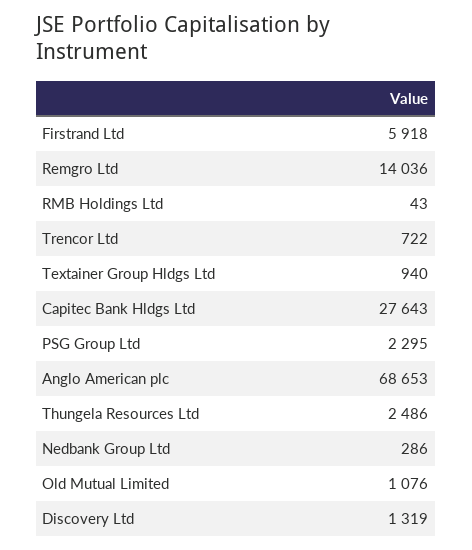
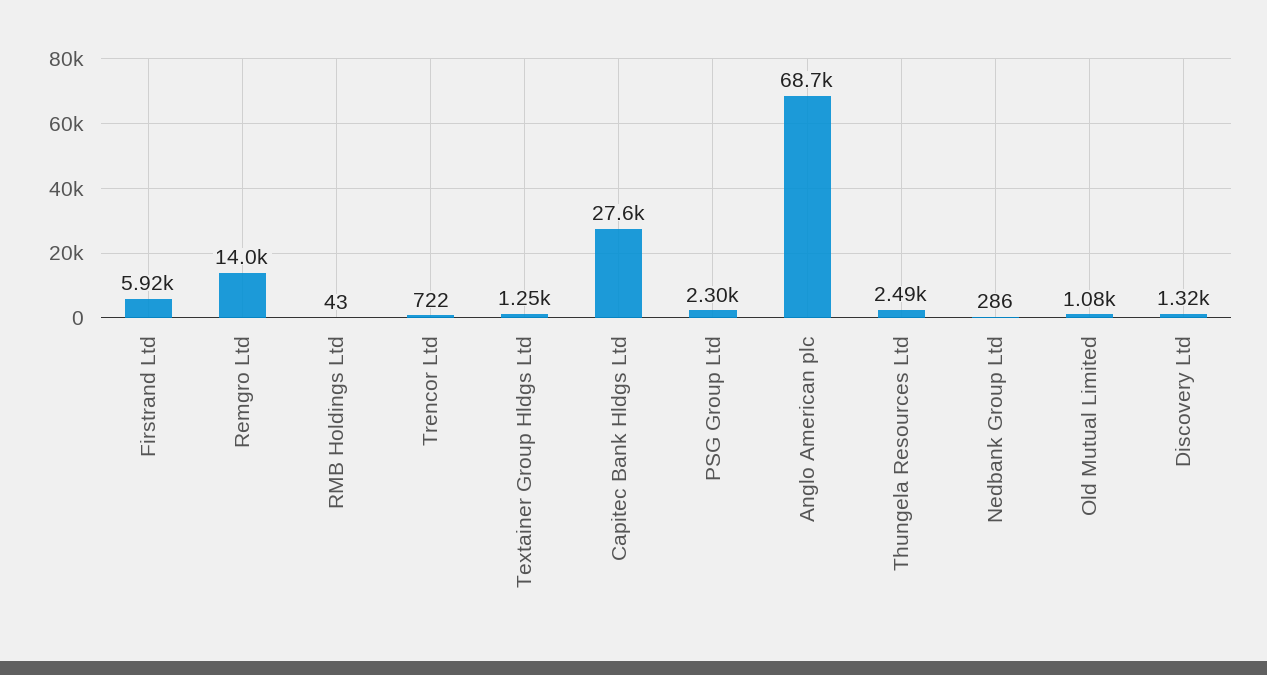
Textainer Group Hldgs Ltd: 940 -> 1250

